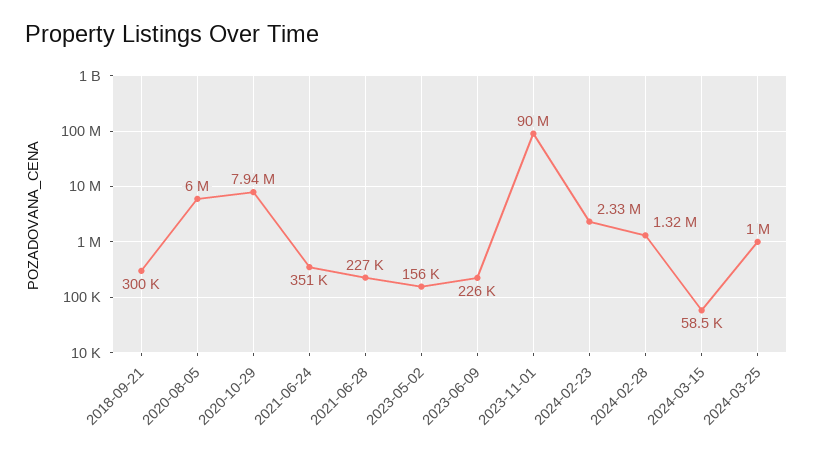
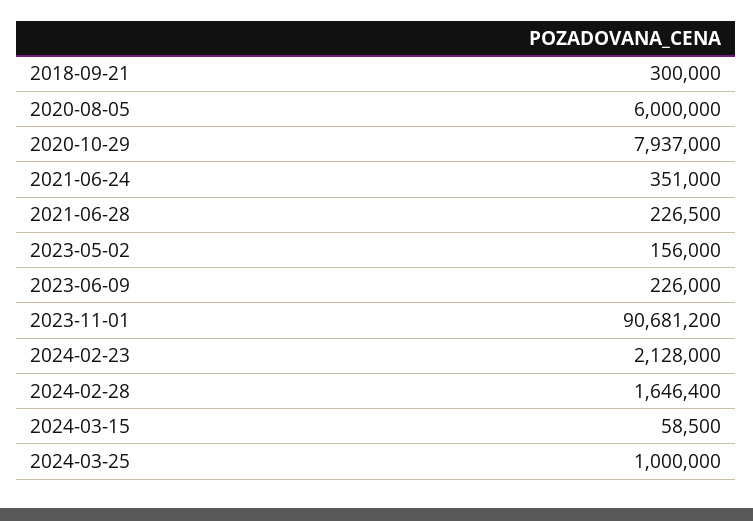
2023-11-01: 90000000 -> 90681200
2024-02-23: 2330000 -> 2128000
2024-02-28: 1320000 -> 1646400

